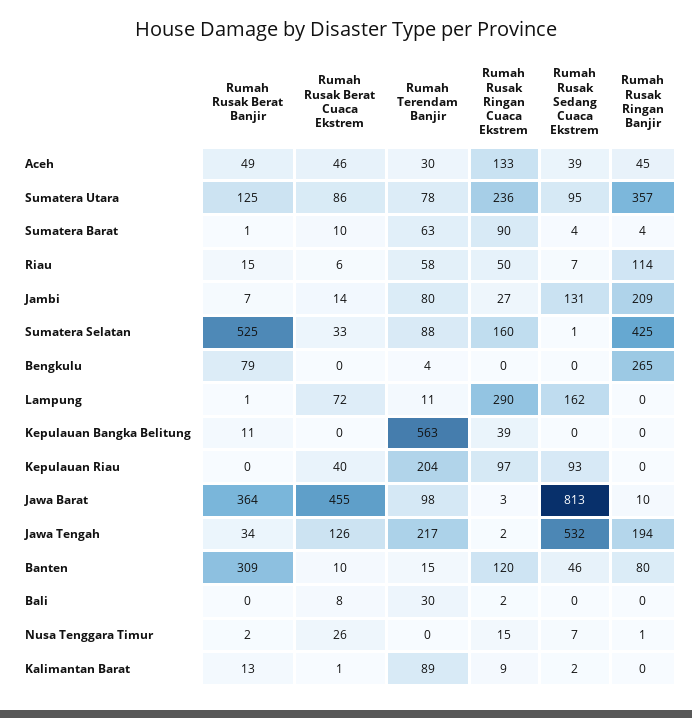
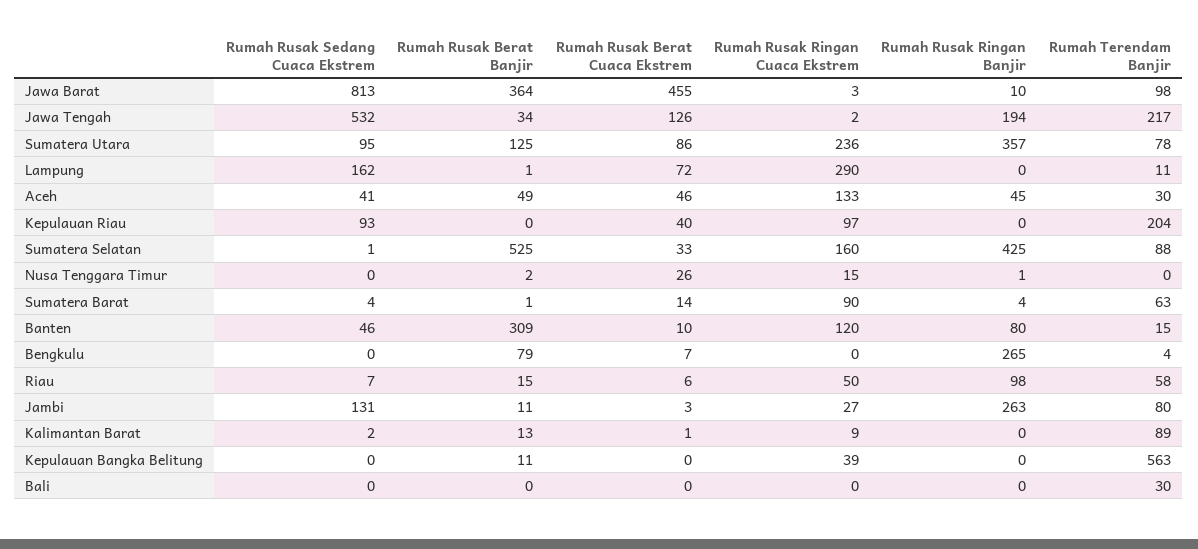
Rumah Rusak Sedang Cuaca Ekstrem, Aceh: 39 -> 41
Rumah Rusak Berat Cuaca Ekstrem, Sumatera Barat: 10 -> 14
Rumah Rusak Ringan Banjir, Riau: 114 -> 98
Rumah Rusak Berat Banjir, Jambi: 7 -> 11
Rumah Rusak Berat Cuaca Ekstrem, Jambi: 14 -> 3
Rumah Rusak Ringan Banjir, Jambi: 209 -> 263
Rumah Rusak Berat Cuaca Ekstrem, Bengkulu: 0 -> 7
Rumah Rusak Berat Cuaca Ekstrem, Bali: 8 -> 0
Rumah Rusak Ringan Cuaca Ekstrem, Bali: 2 -> 0
Rumah Rusak Sedang Cuaca Ekstrem, Nusa Tenggara Timur: 7 -> 0

